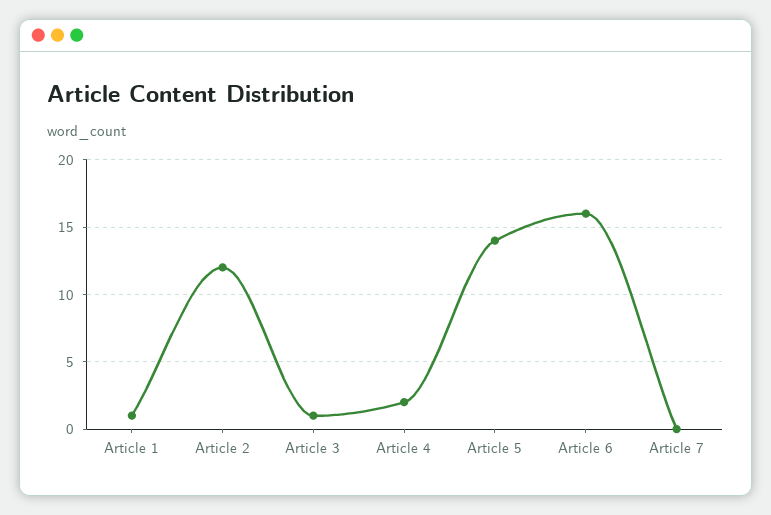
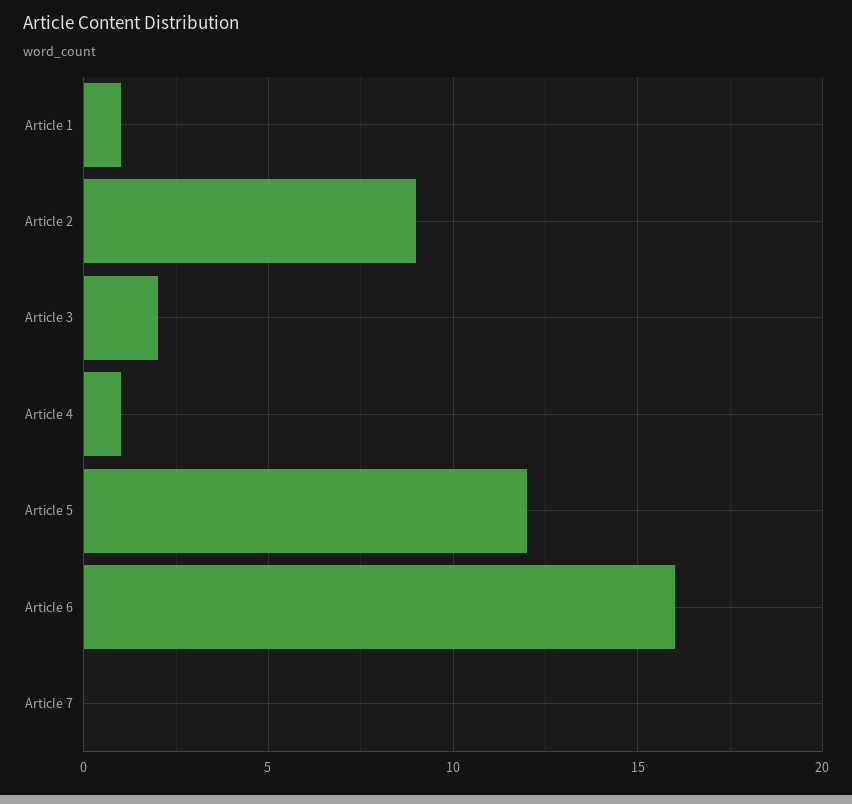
Article 2: 12 -> 9
Article 3: 1 -> 2
Article 4: 2 -> 1
Article 5: 14 -> 12

